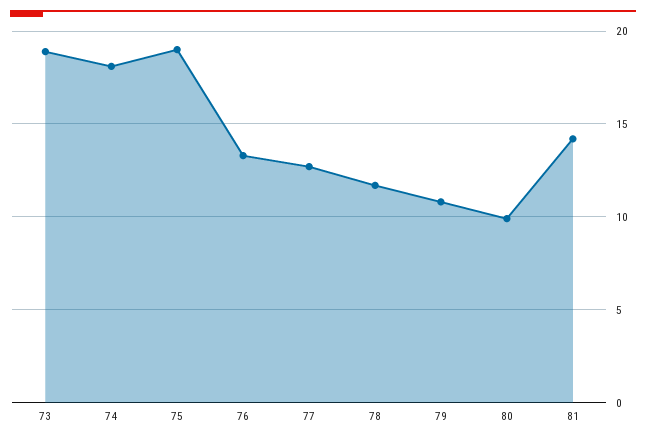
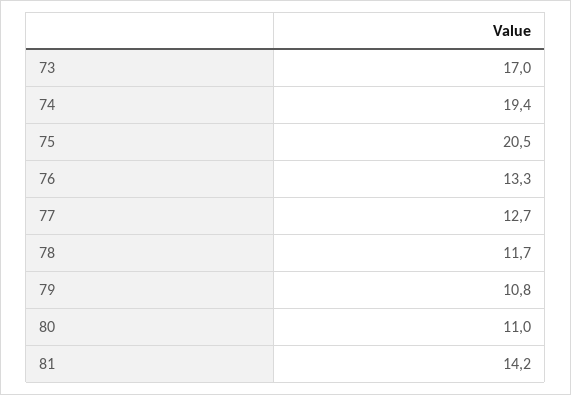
73: 19 -> 17
74: 18 -> 19.4
75: 19 -> 20.5
80: 10 -> 11

